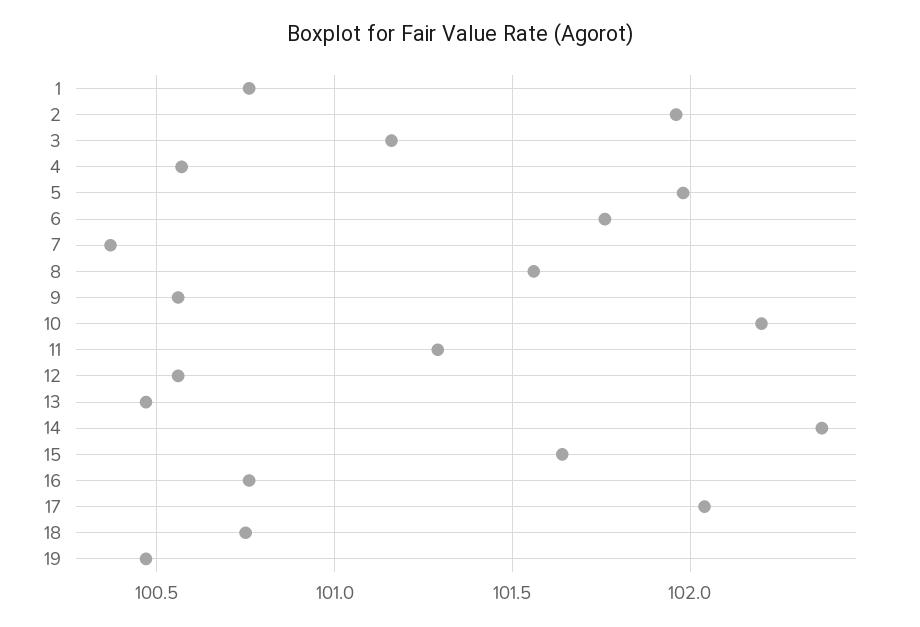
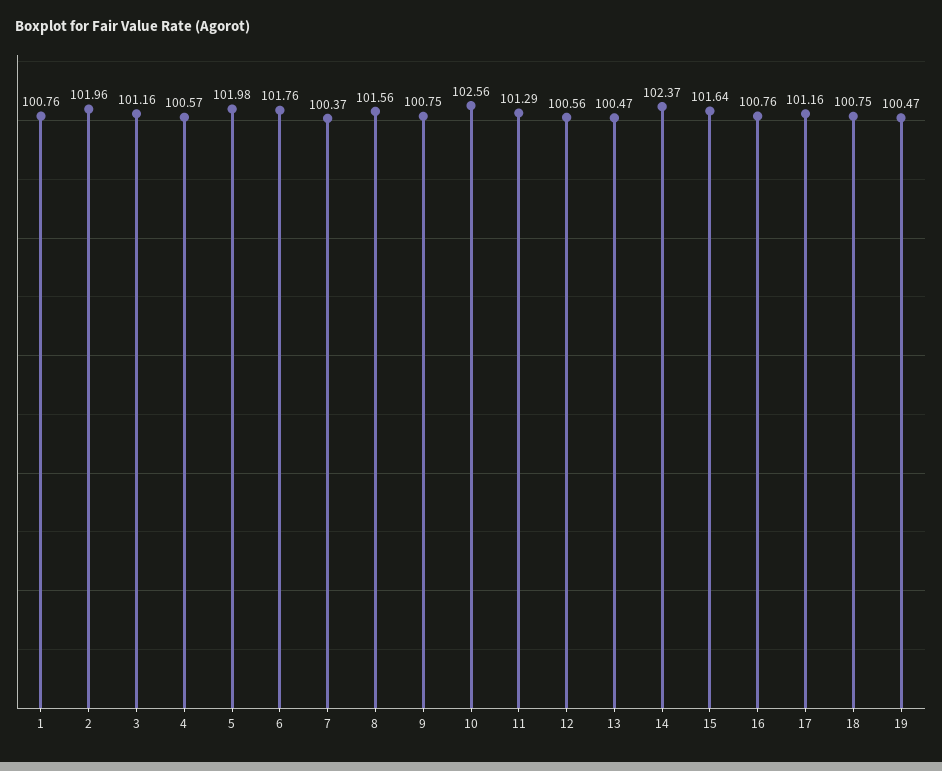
9: 100.55 -> 100.75
10: 102.2 -> 102.56
17: 102.05 -> 101.16

